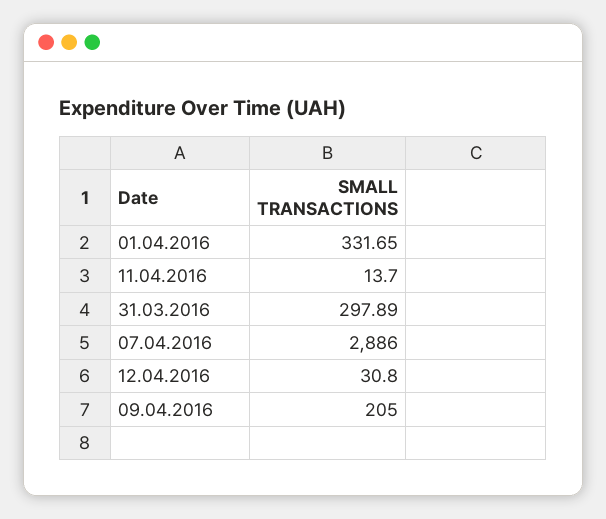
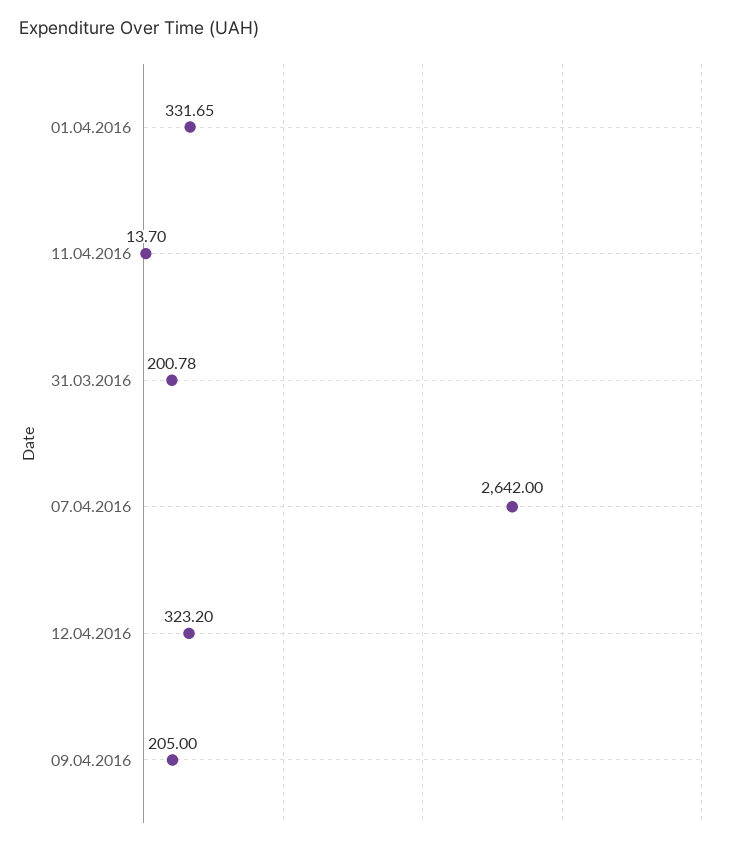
31.03.2016: 297.89 -> 200.78
07.04.2016: 2886 -> 2642
12.04.2016: 30.8 -> 323.2

